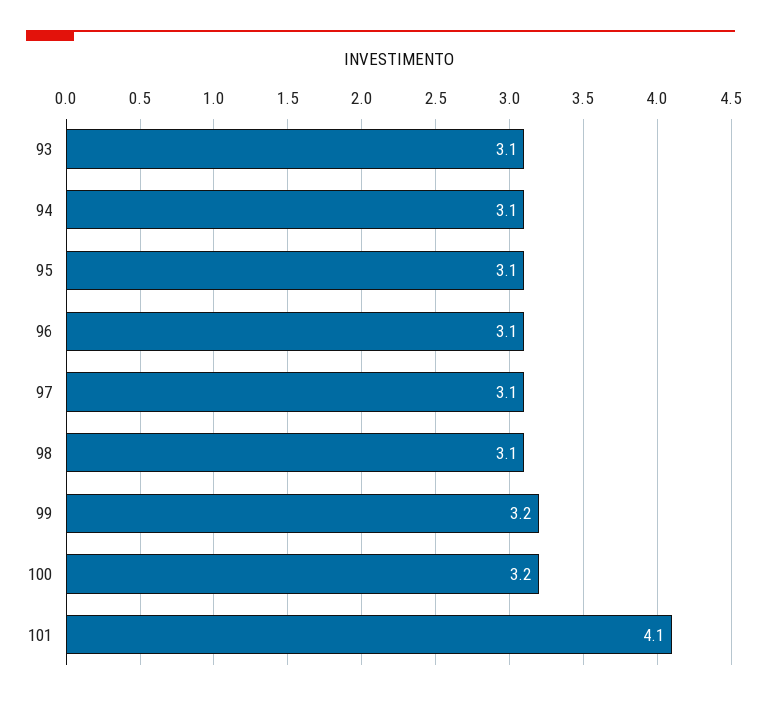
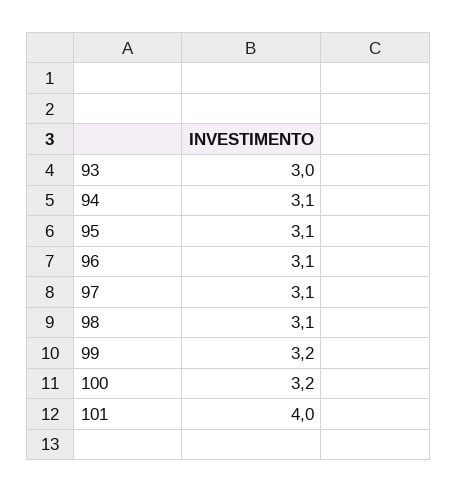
93: 3.1 -> 3
101: 4.1 -> 4

